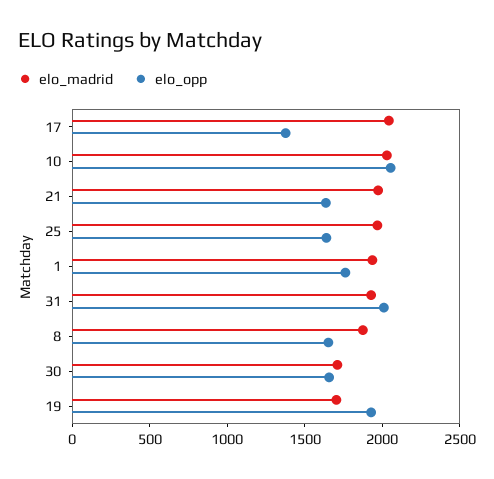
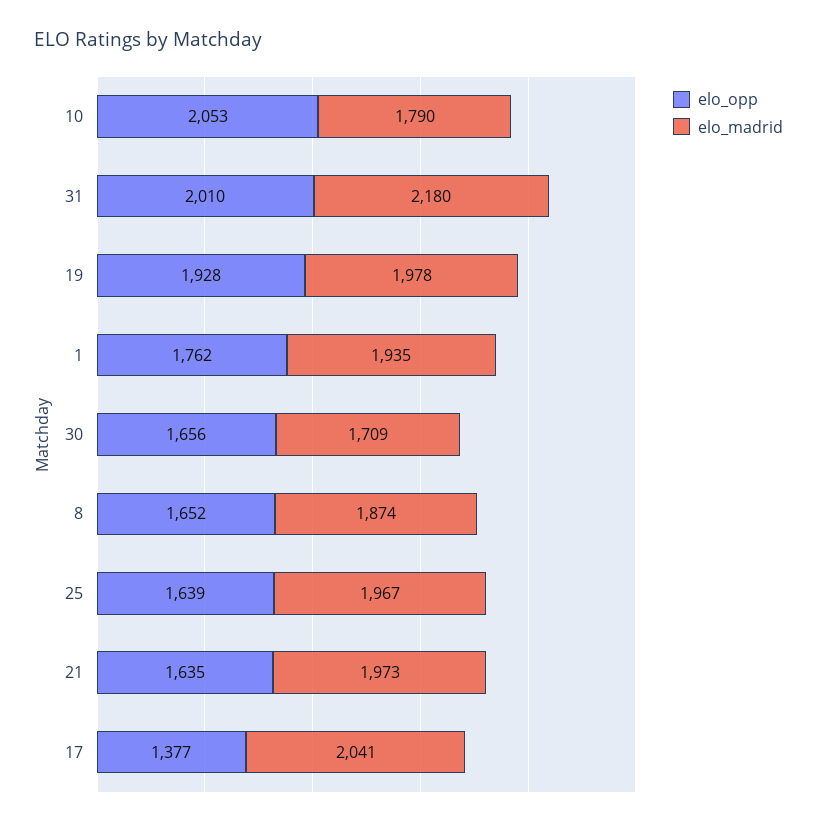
elo_madrid, 10: 2000 -> 1790
elo_madrid, 31: 1900 -> 2180
elo_madrid, 19: 1700 -> 1978

